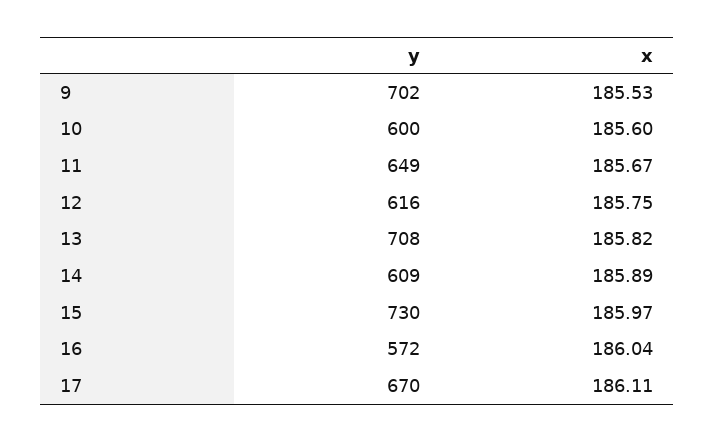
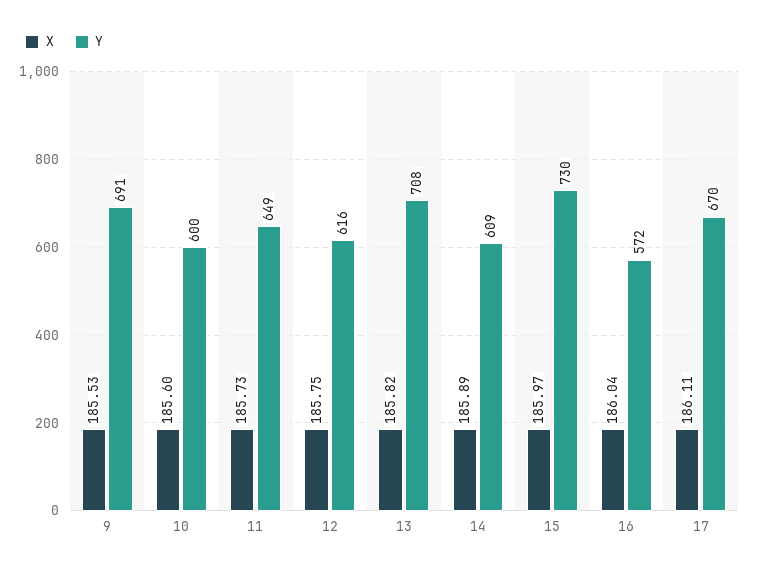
y, 9: 702 -> 691
x, 11: 185.67 -> 185.73

